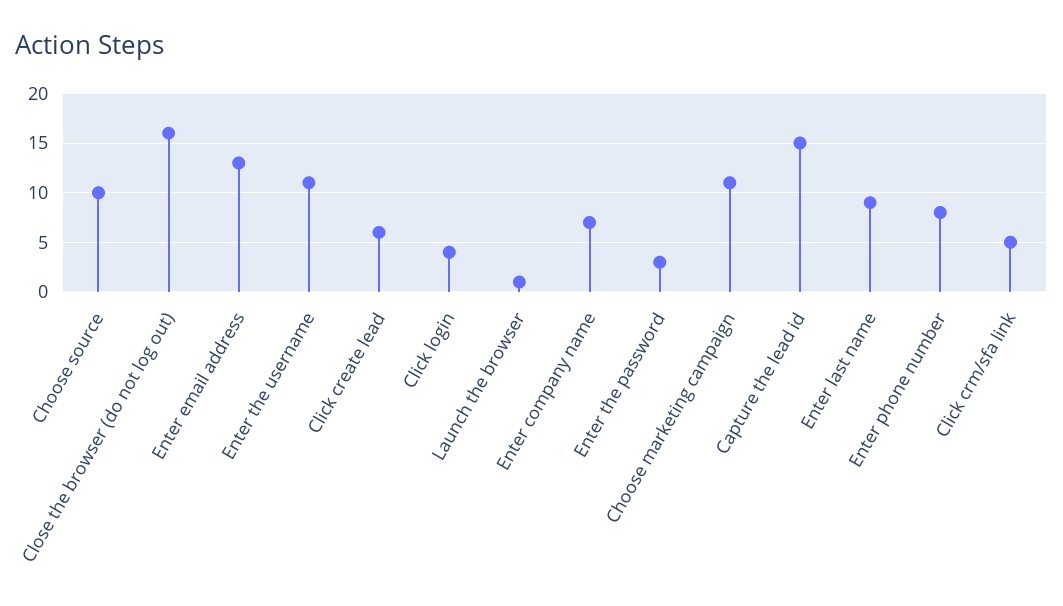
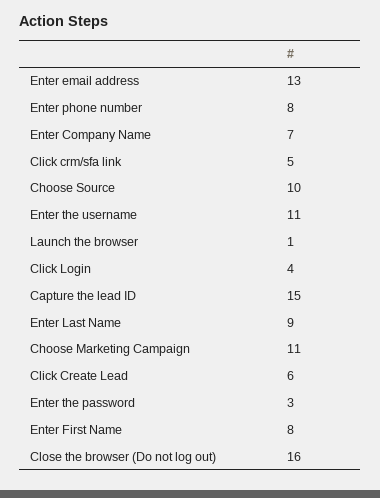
Enter First Name: none -> 8

